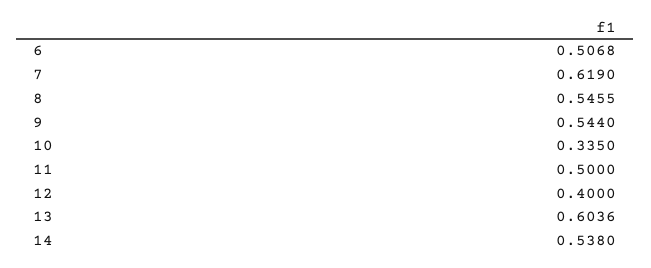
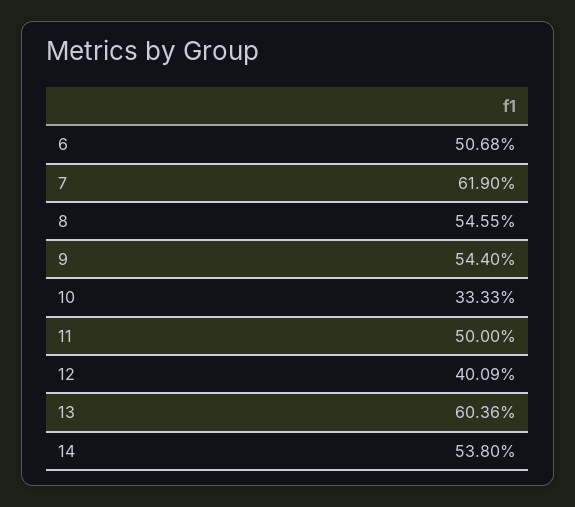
10: 0.335 -> 0.3333
12: 0.4 -> 0.4009

